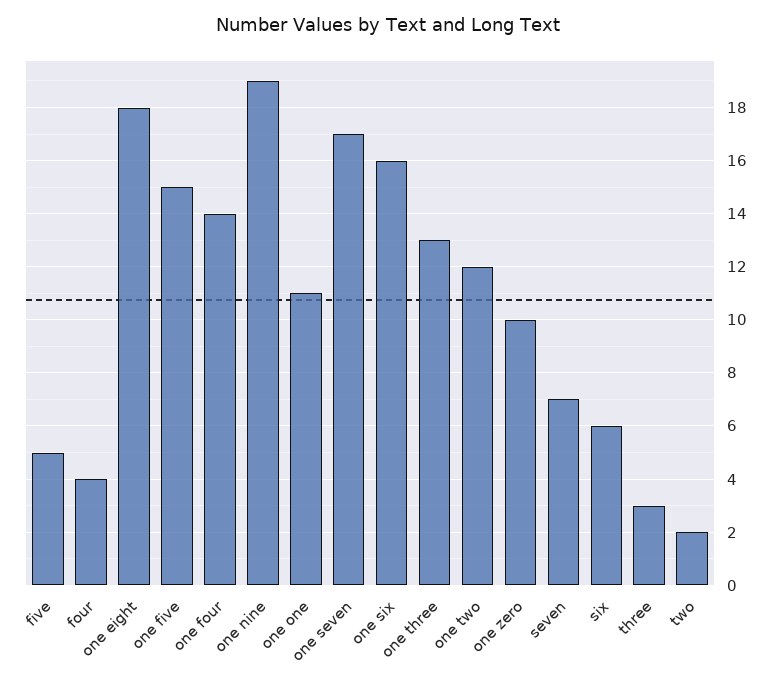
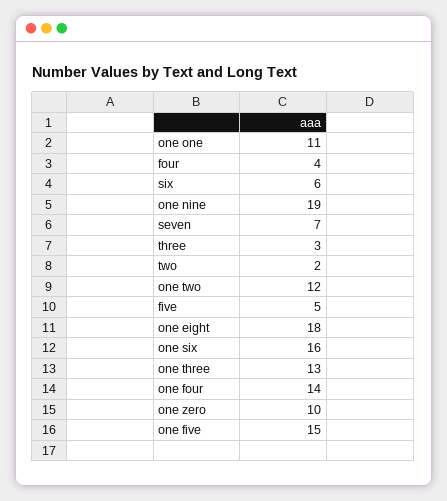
one seven: 17 -> none

